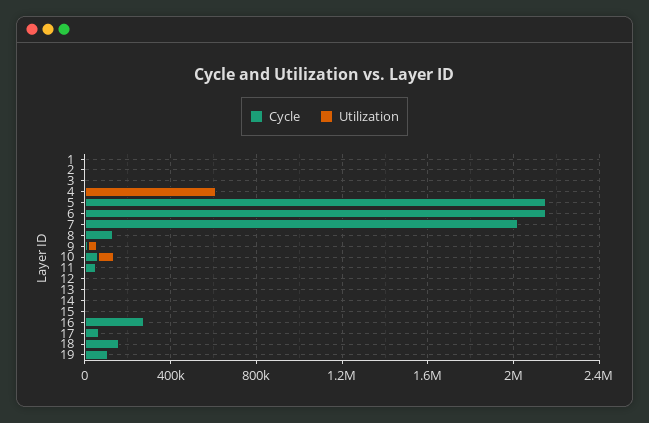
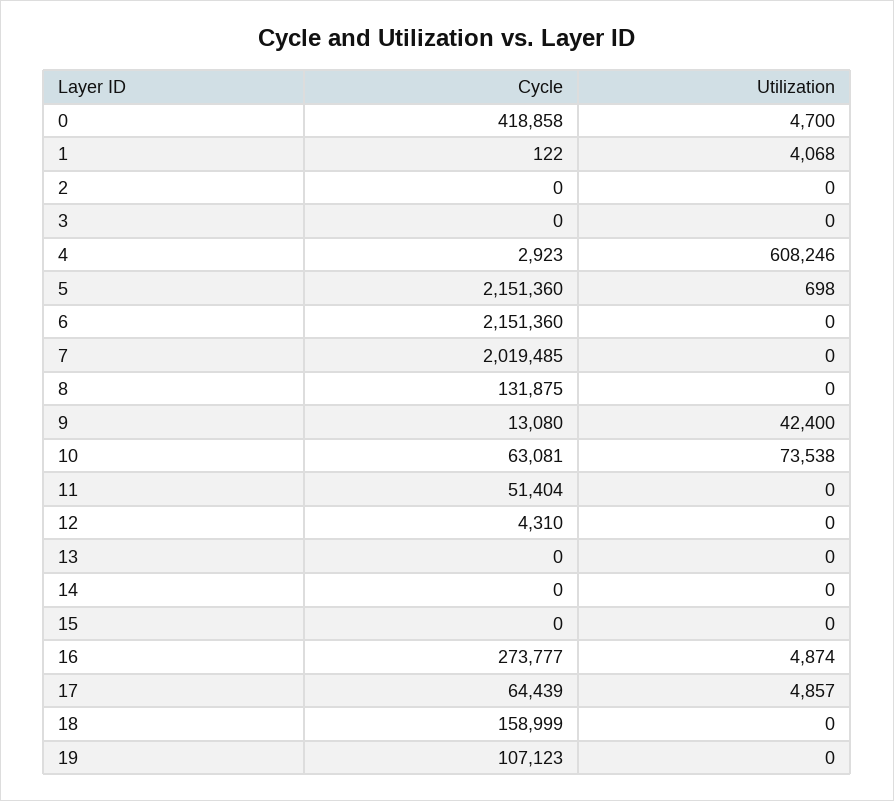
Cycle, 0: none -> 418858
Utilization, 0: none -> 4700

